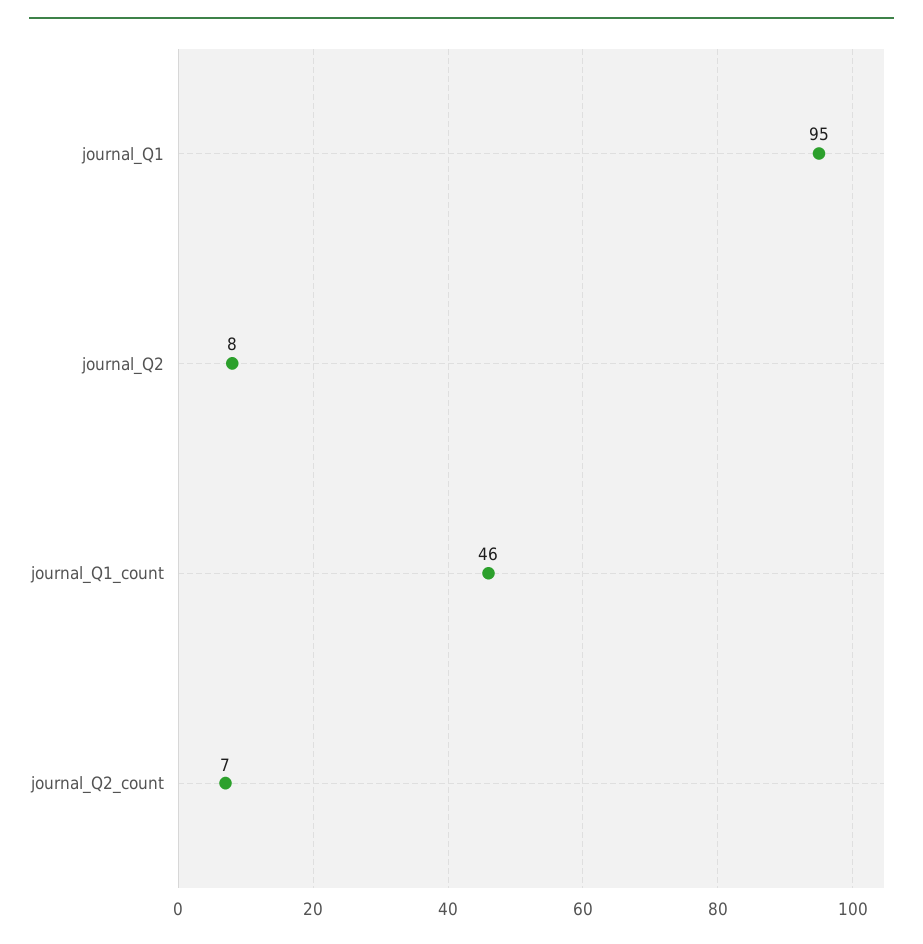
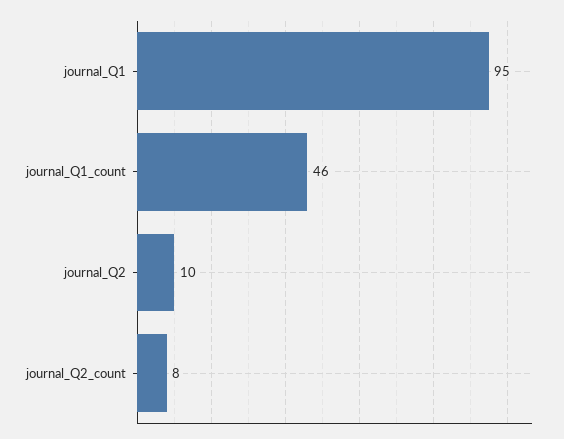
journal_Q2: 8 -> 10
journal_Q2_count: 7 -> 8

